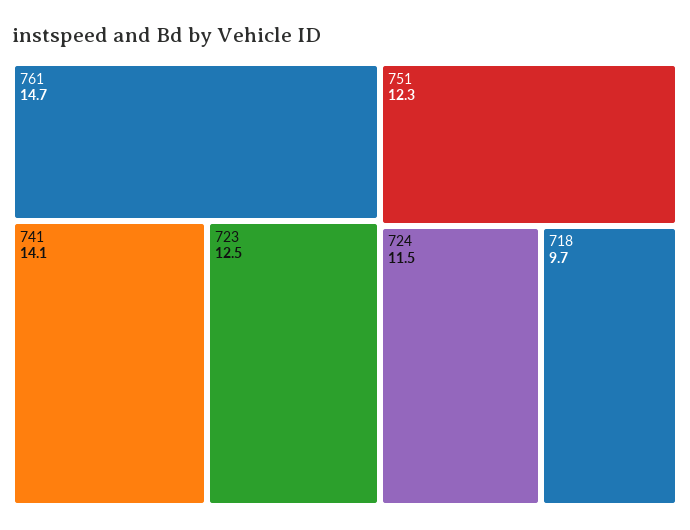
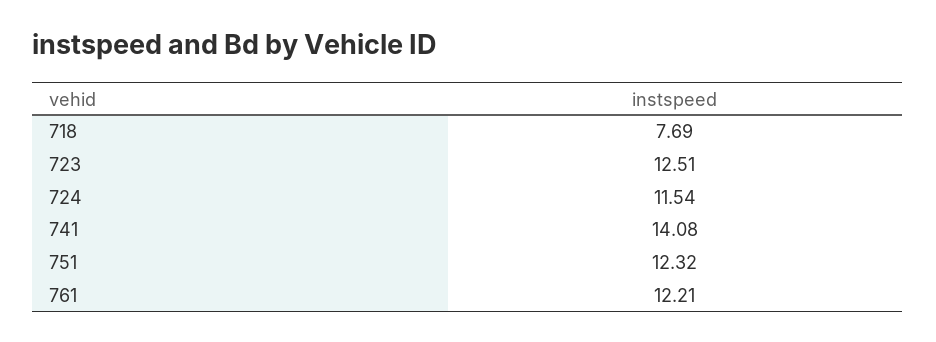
761: 14.7 -> 12.21
718: 9.7 -> 7.69

